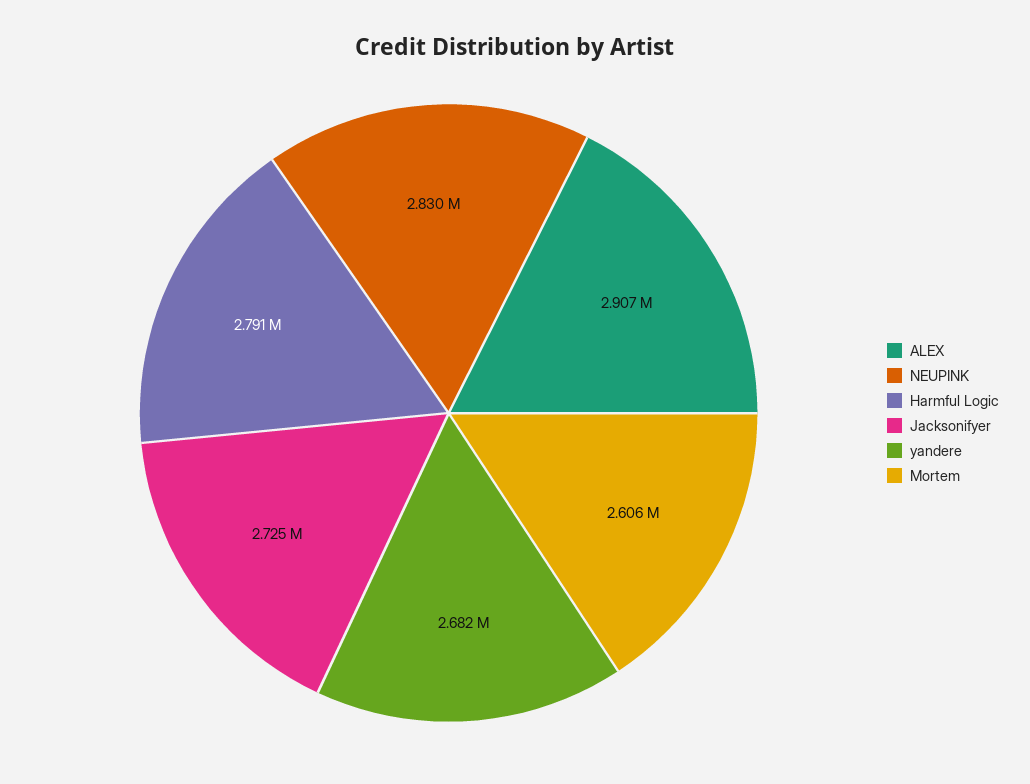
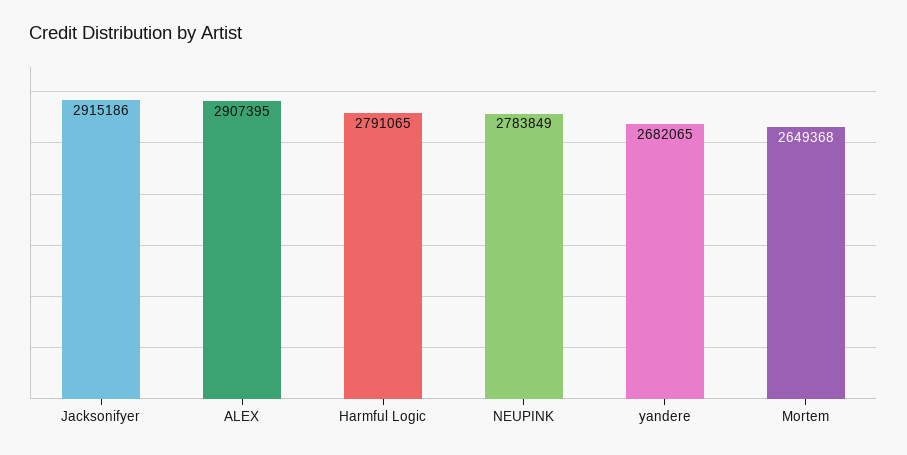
NEUPINK: 2830000 -> 2783849
Jacksonifyer: 2725000 -> 2915186
Mortem: 2606000 -> 2649368

